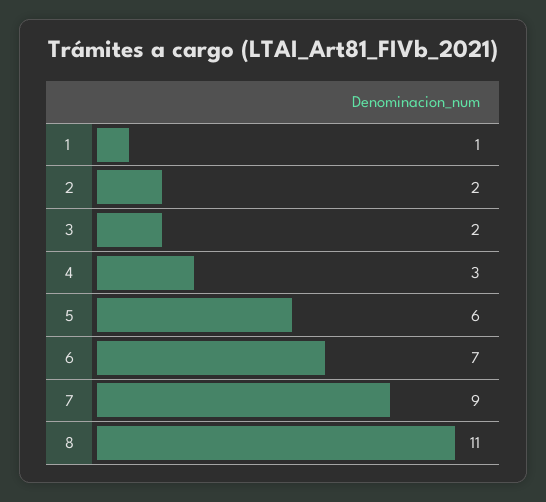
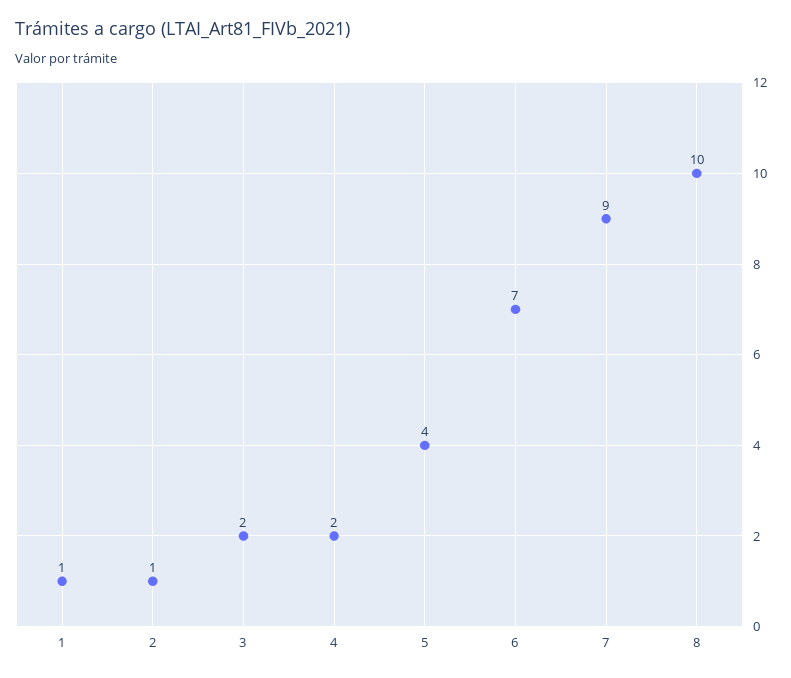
2: 2 -> 1
4: 3 -> 2
5: 6 -> 4
8: 11 -> 10

